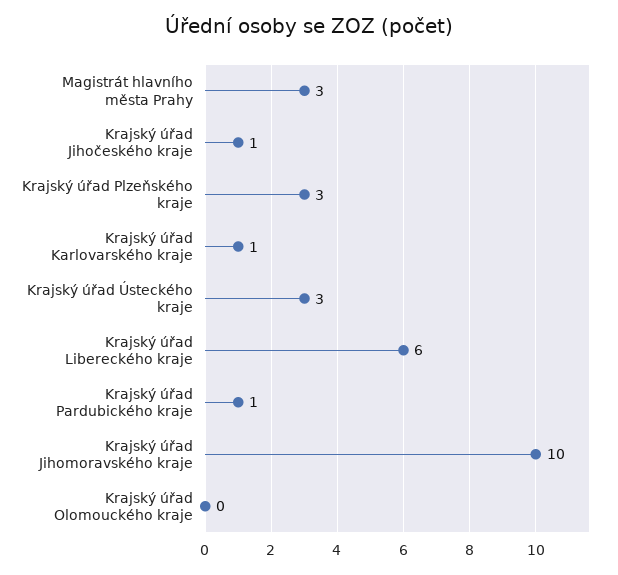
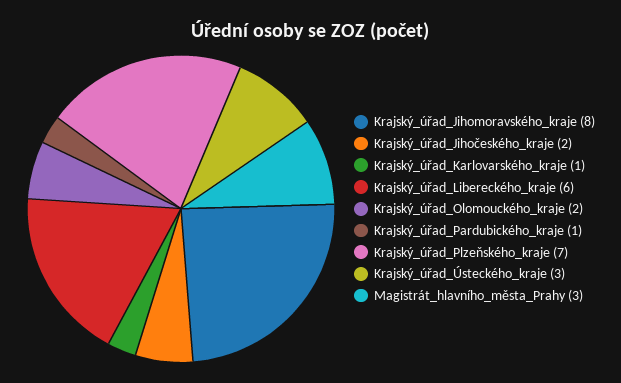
Krajský úřad Jihočeského kraje: 1 -> 2
Krajský úřad Plzeňského kraje: 3 -> 7
Krajský úřad Jihomoravského kraje: 10 -> 8
Krajský úřad Olomouckého kraje: 0 -> 2

